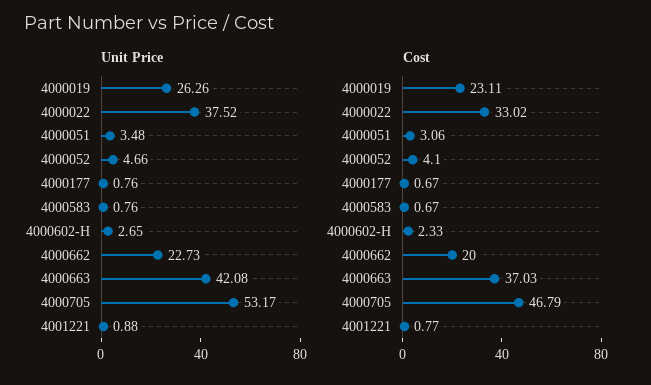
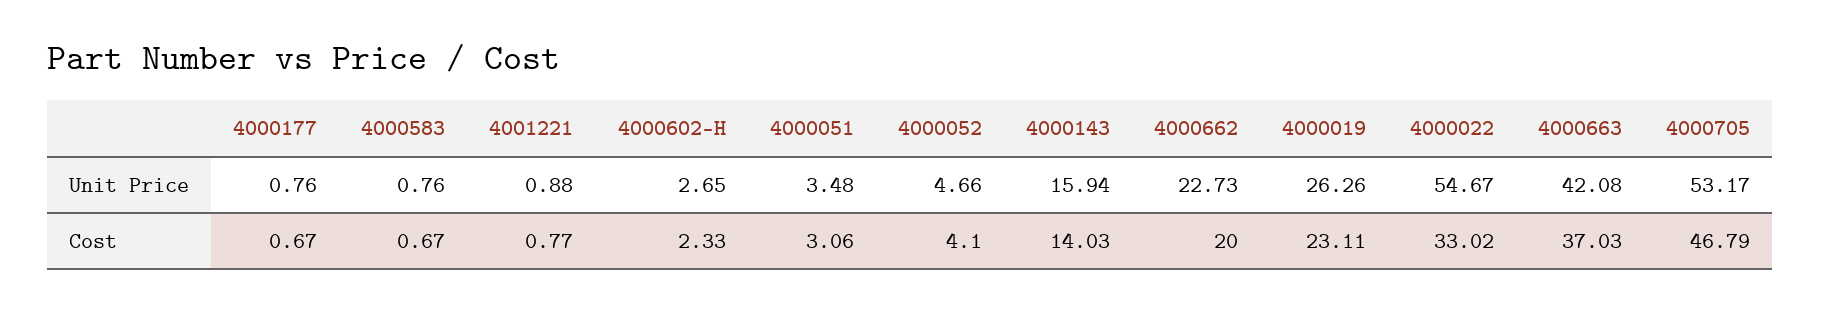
Unit Price, 4000022: 37.52 -> 54.67
Unit Price, 4000143: none -> 15.94
Cost, 4000143: none -> 14.03

